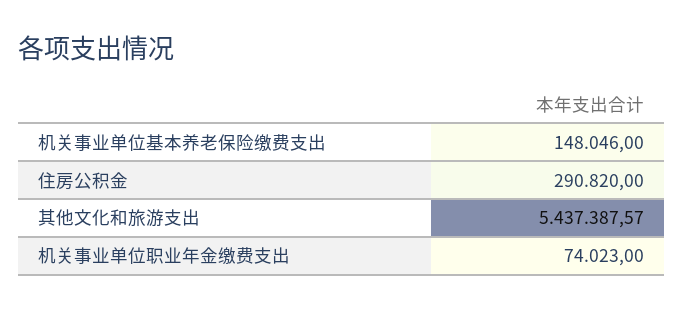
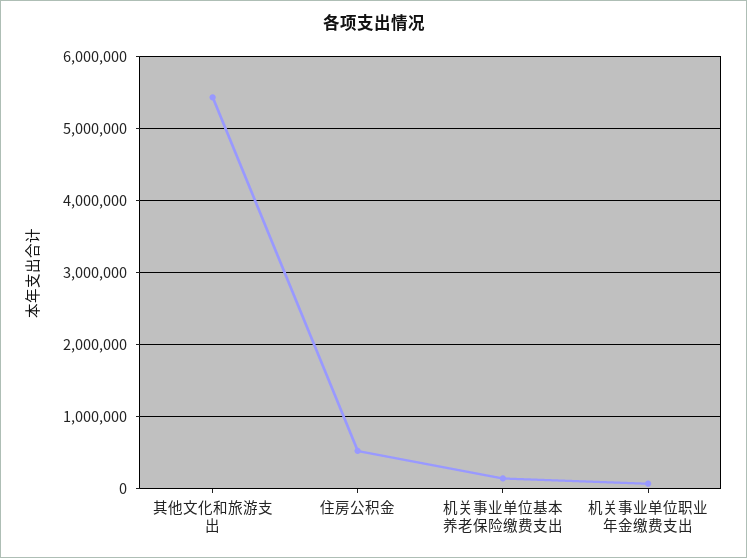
住房公积金: 290820 -> 500000

